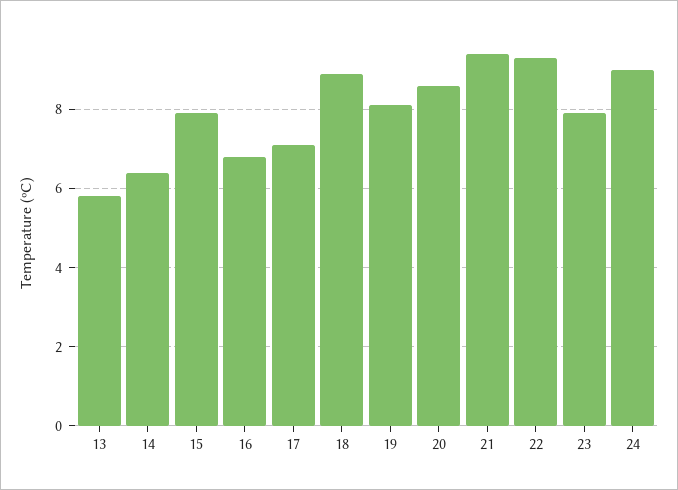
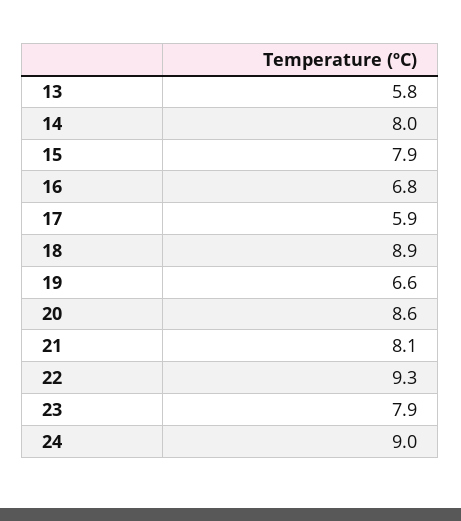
14: 6.5 -> 8
17: 7 -> 5.9
19: 8 -> 6.6
21: 9.5 -> 8.1

